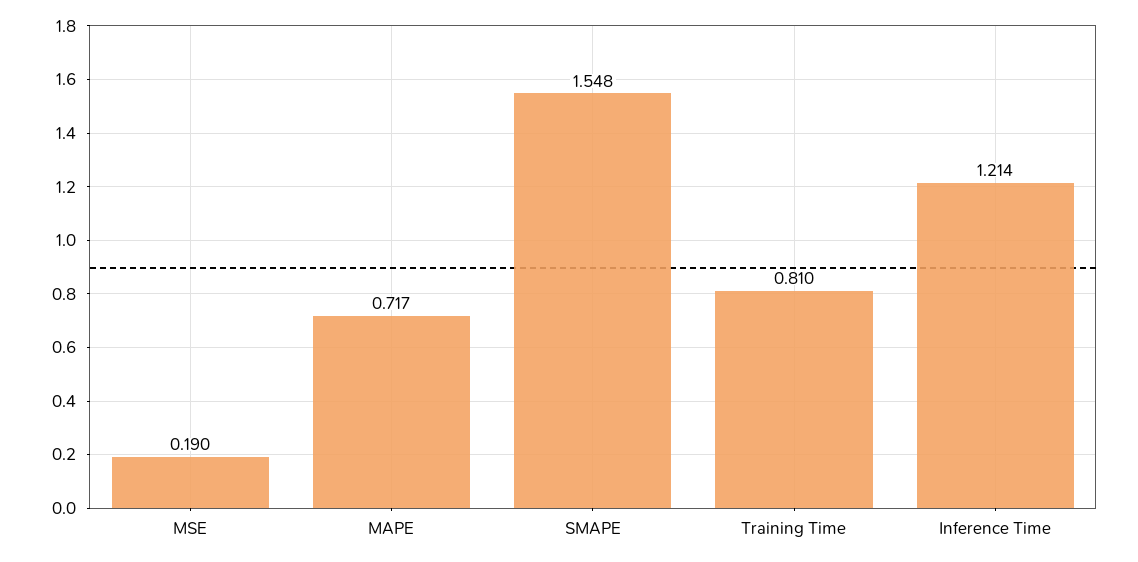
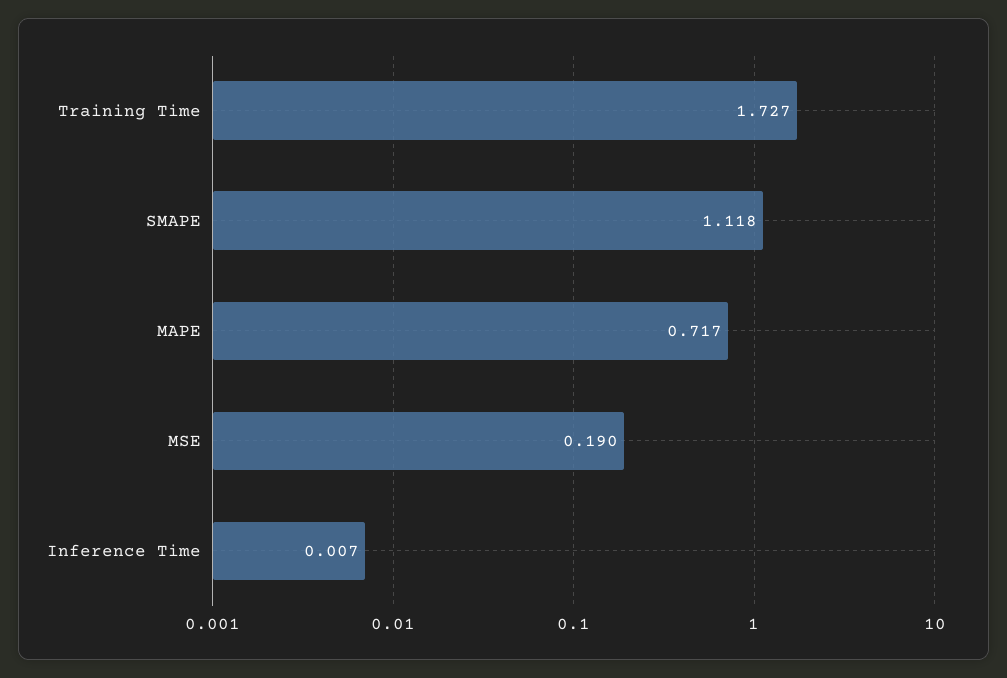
SMAPE: 1.548 -> 1.118
Training Time: 0.81 -> 1.727
Inference Time: 1.214 -> 0.007

